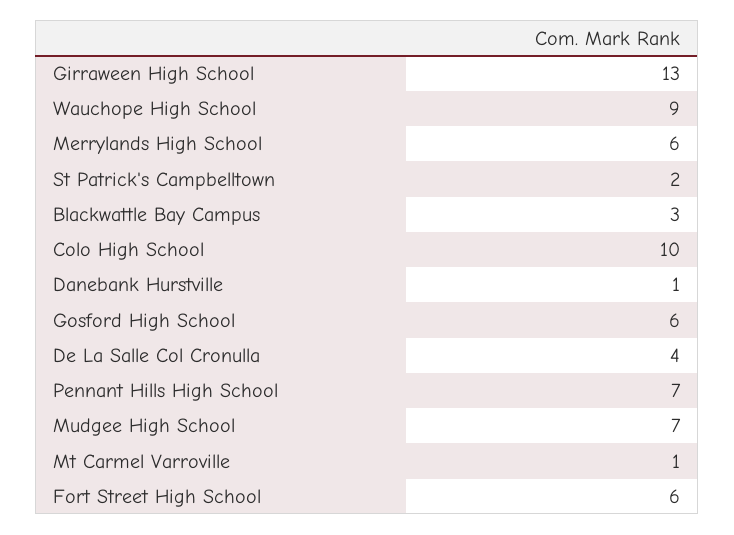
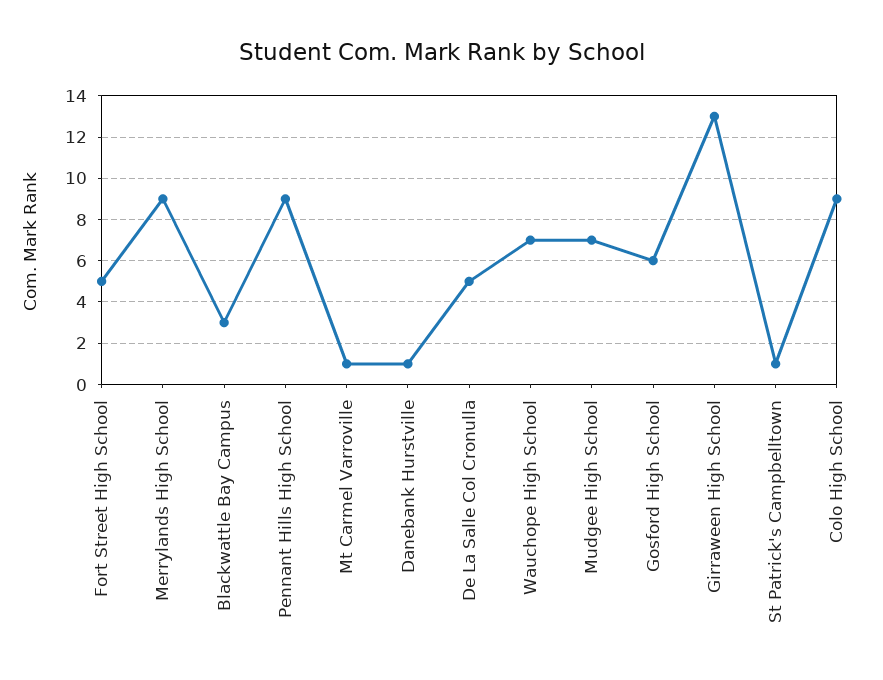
Wauchope High School: 9 -> 7
Merrylands High School: 6 -> 9
St Patrick's Campbelltown: 2 -> 1
Colo High School: 10 -> 9
De La Salle Col Cronulla: 4 -> 5
Pennant Hills High School: 7 -> 9
Fort Street High School: 6 -> 5

